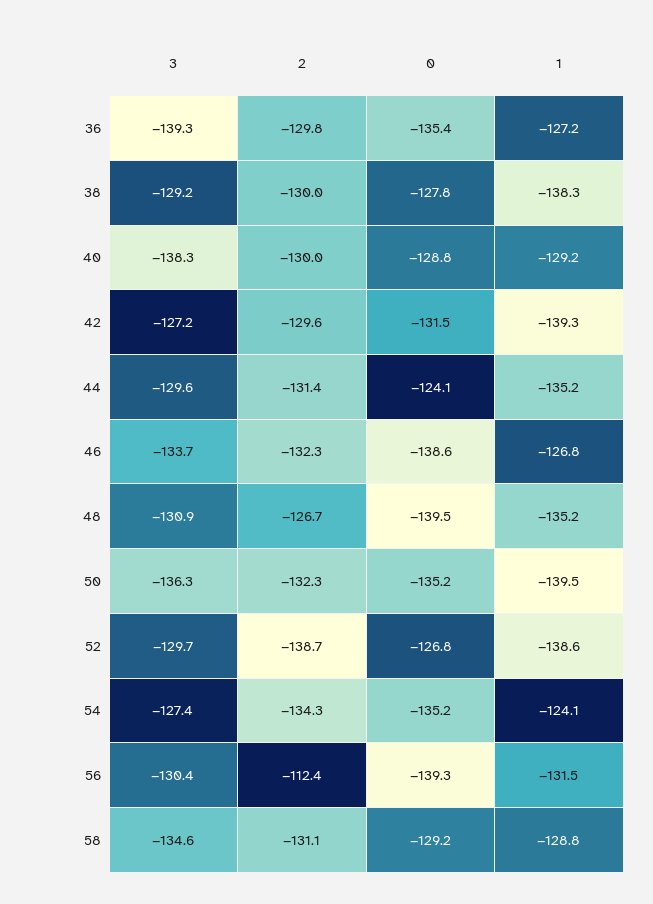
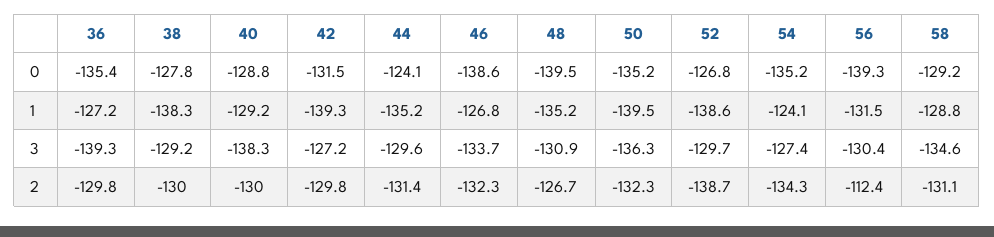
2, 42: -129.6 -> -129.8

